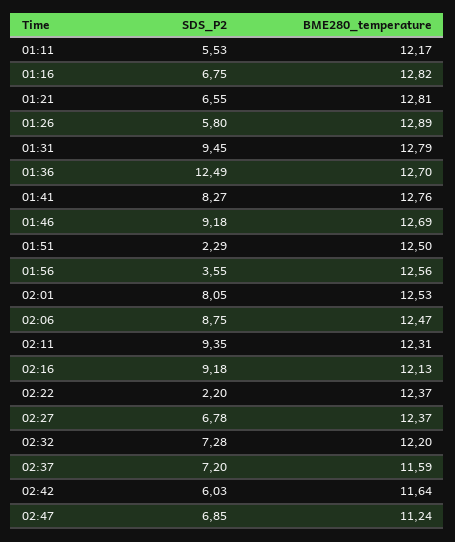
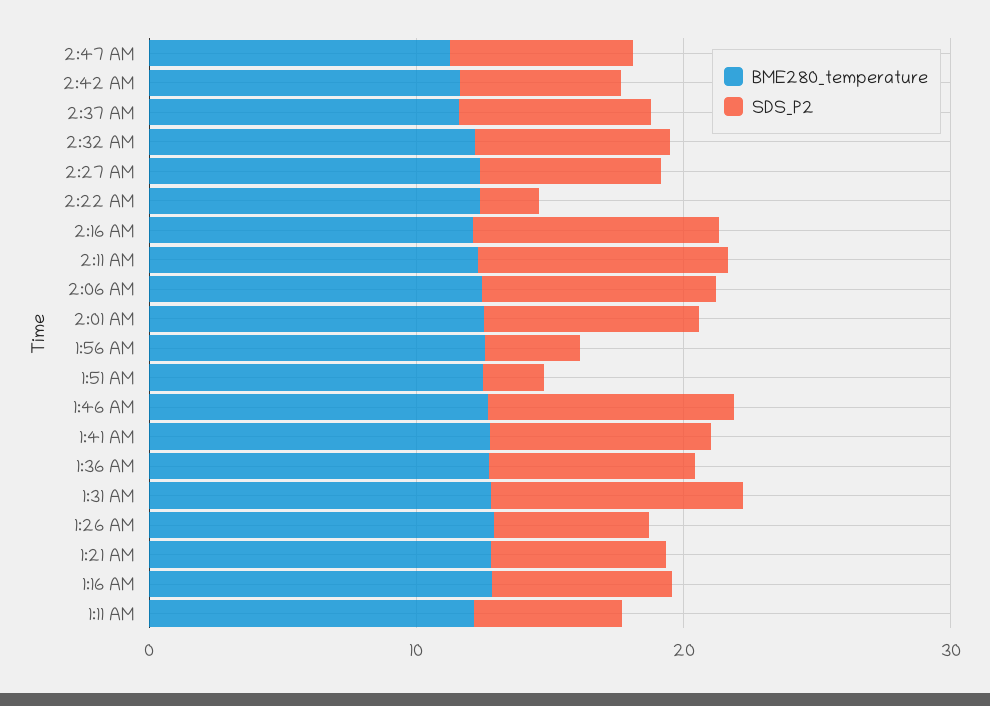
SDS_P2, 01:36: 12.49 -> 8

